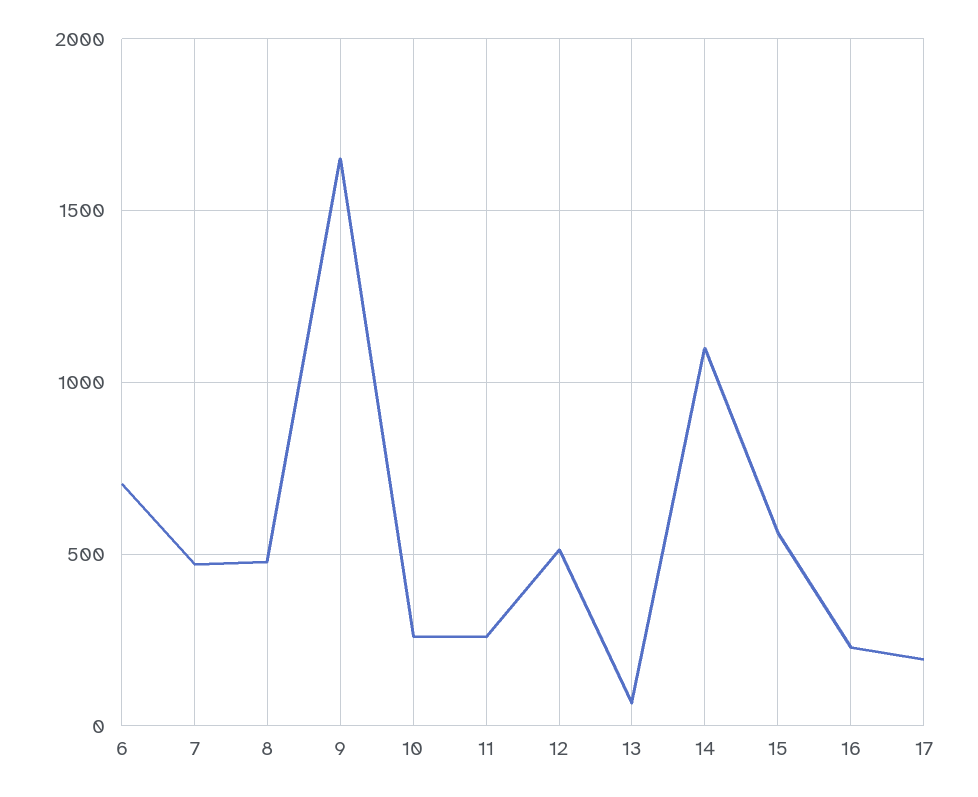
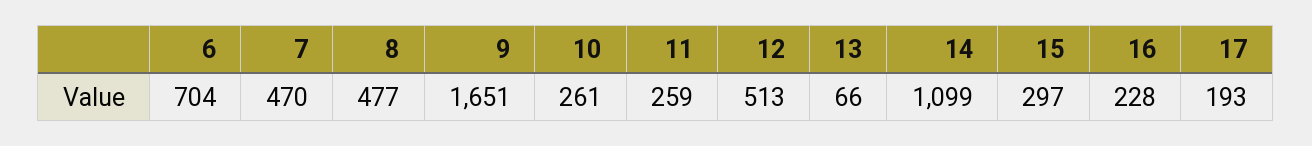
15: 550 -> 297

